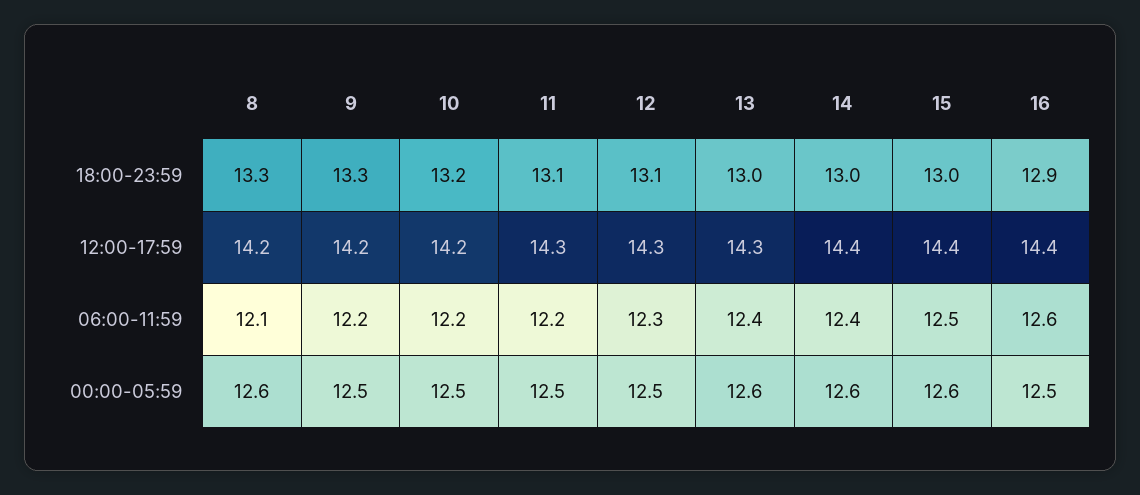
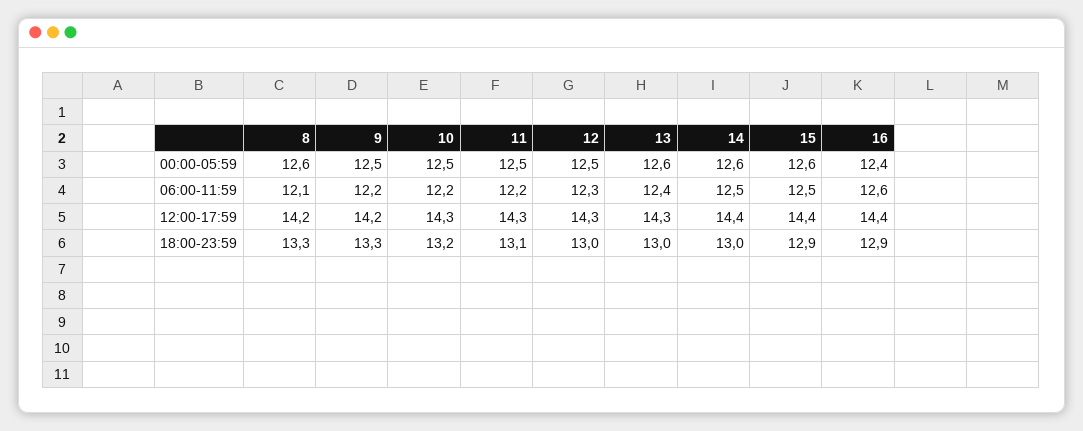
12, 18:00-23:59: 13.1 -> 13
15, 18:00-23:59: 13 -> 12.9
10, 12:00-17:59: 14.2 -> 14.3
14, 06:00-11:59: 12.4 -> 12.5
16, 00:00-05:59: 12.5 -> 12.4

